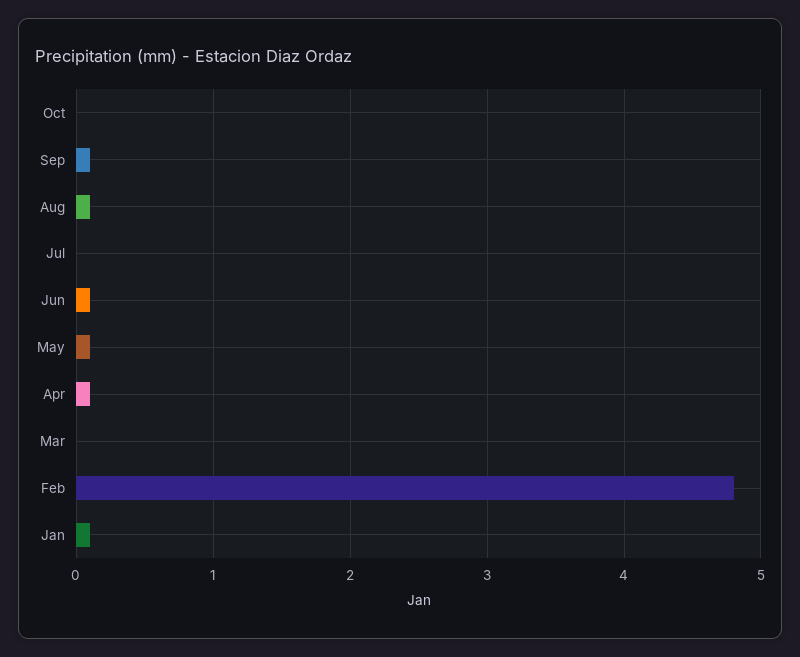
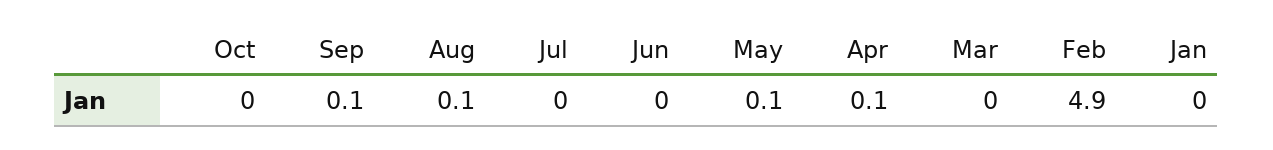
Jun: 0.1 -> 0
Feb: 4.8 -> 4.9
Jan: 0.1 -> 0

